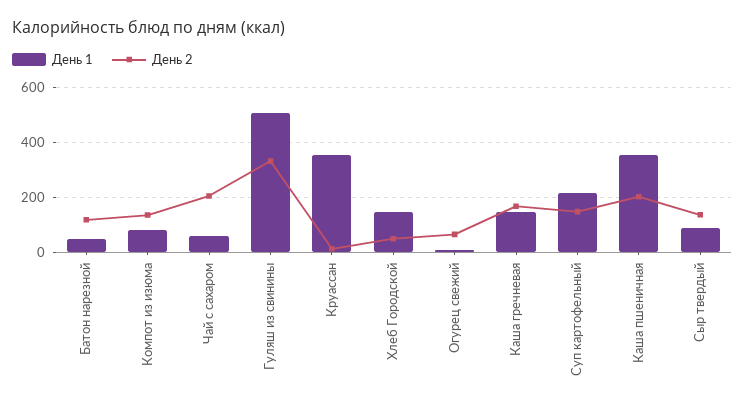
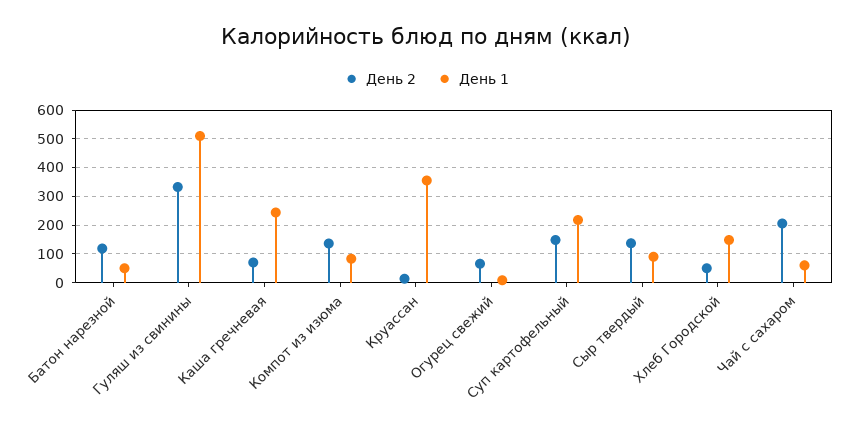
День 1, Каша гречневая: 150 -> 250
День 2, Каша гречневая: 175 -> 75
День 1, Каша пшеничная: 350 -> none
День 2, Каша пшеничная: 200 -> none

